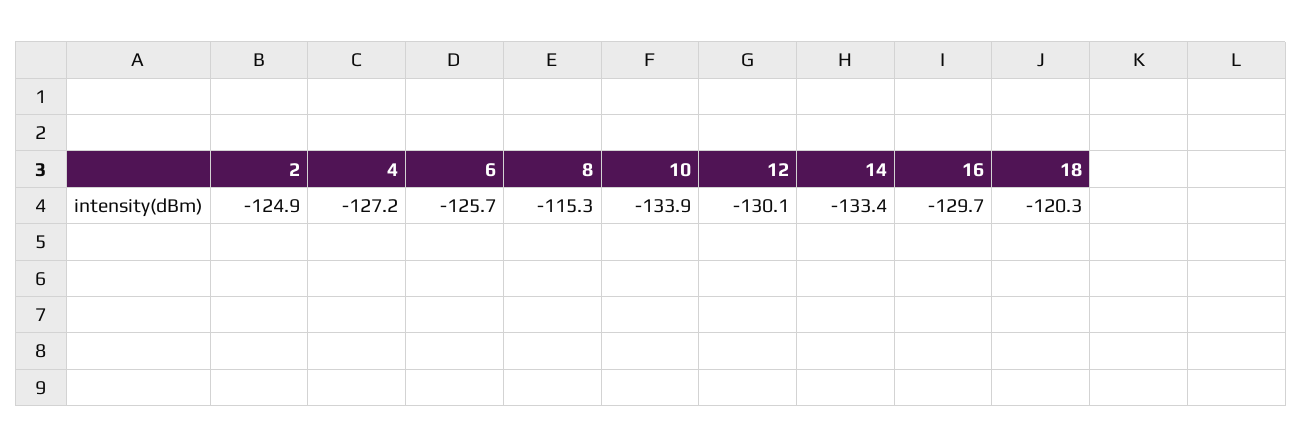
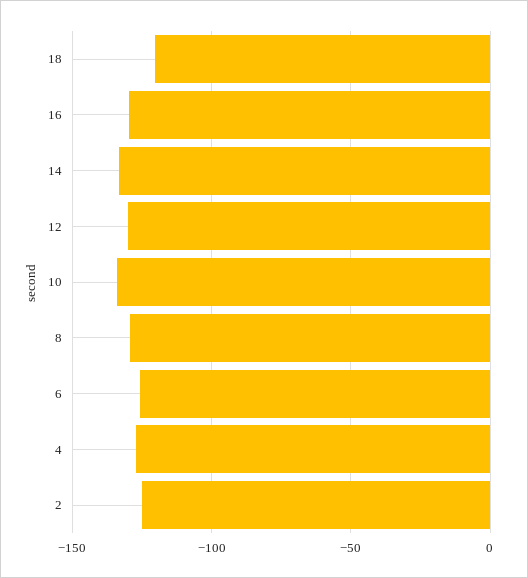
8: -115.3 -> -130

